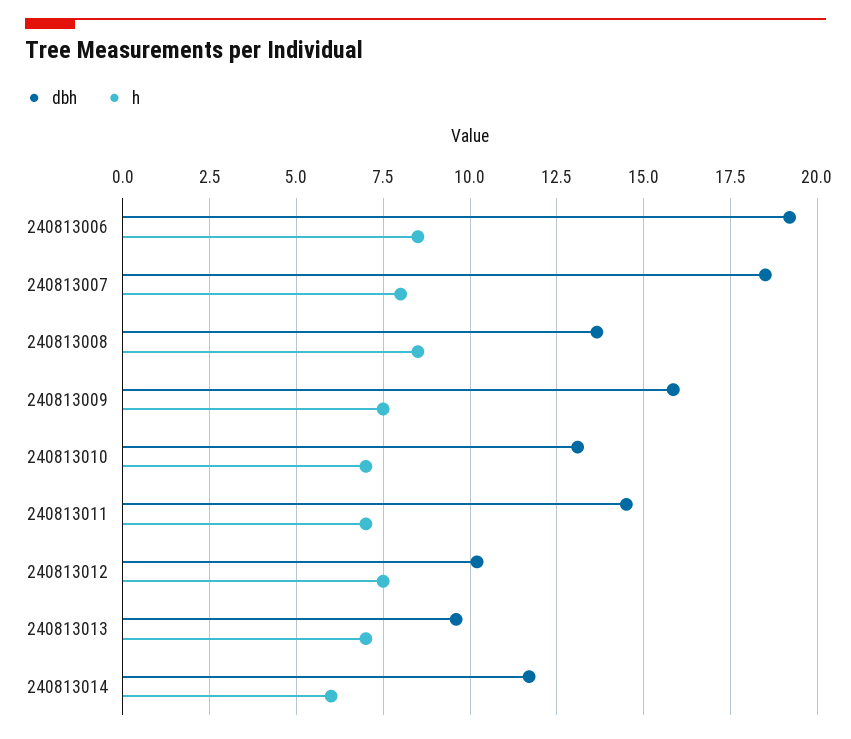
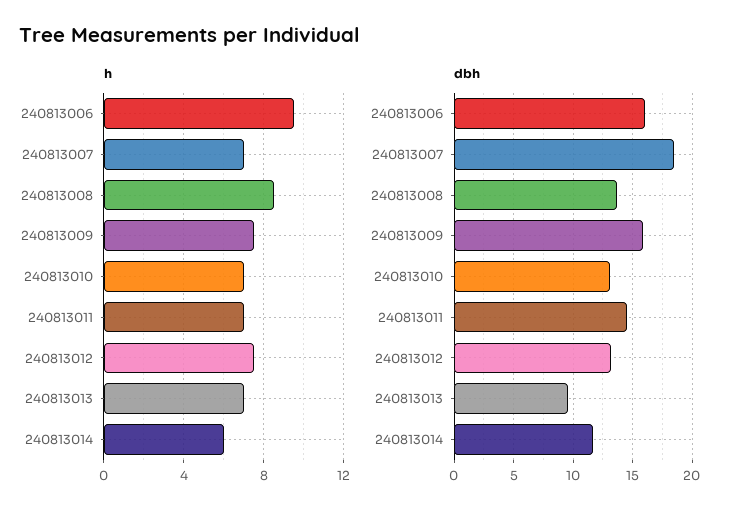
dbh, 240813006: 19.25 -> 16
h, 240813006: 8.5 -> 9.5
h, 240813007: 8 -> 7
dbh, 240813012: 10.25 -> 13

